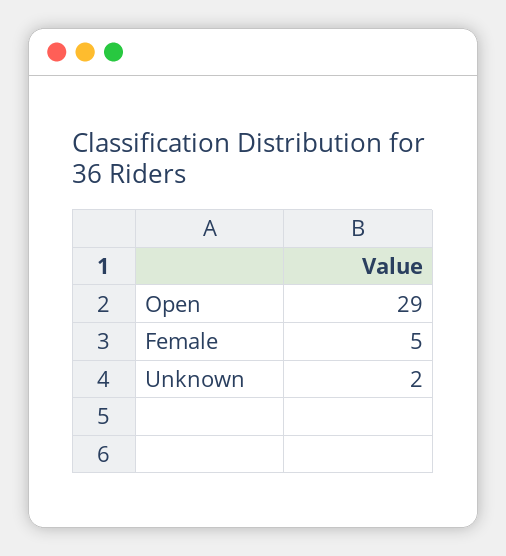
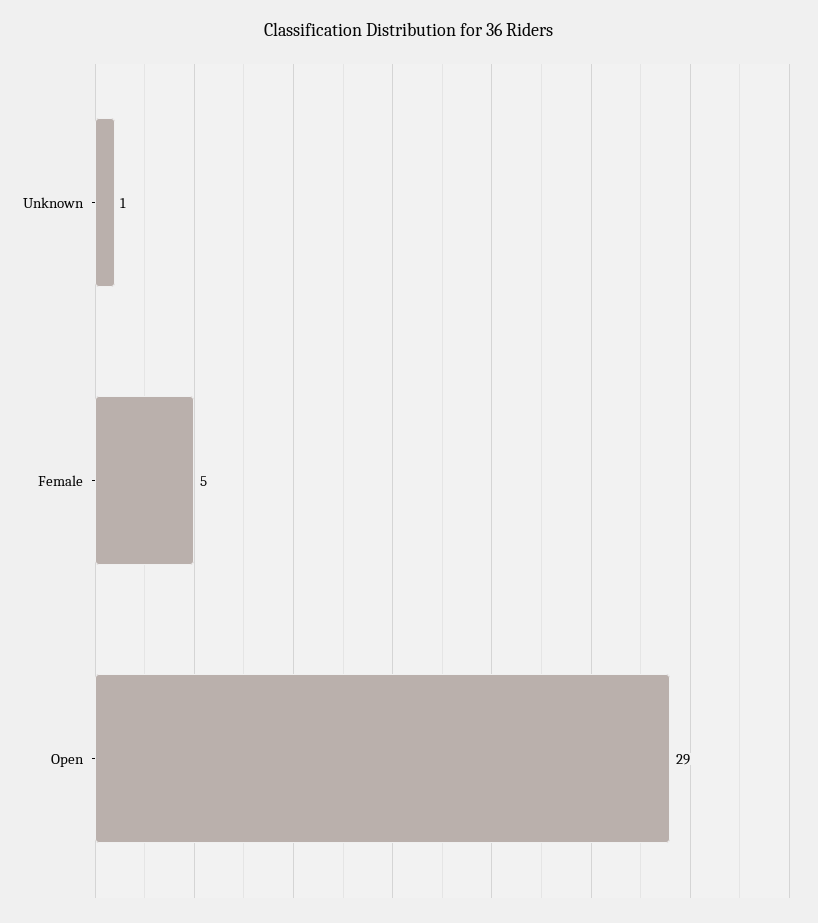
Unknown: 2 -> 1

